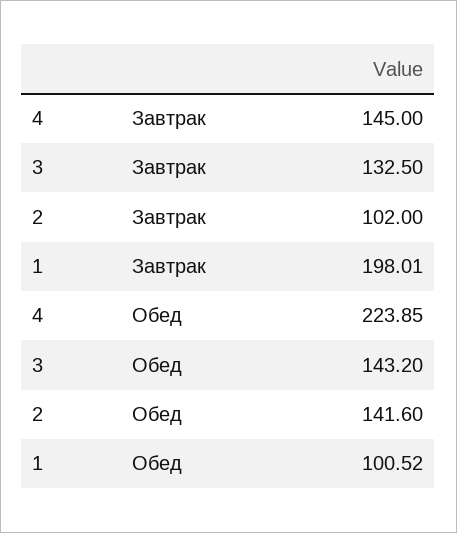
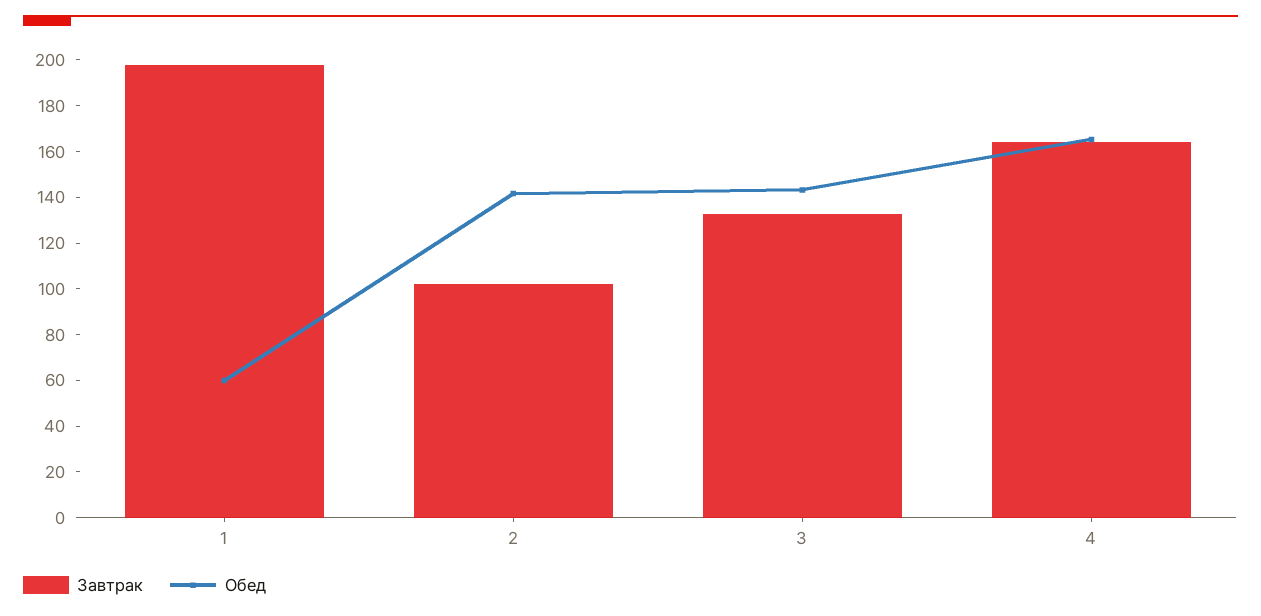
Завтрак, 4: 145 -> 165
Обед, 4: 223.85 -> 165
Обед, 1: 100.52 -> 60

